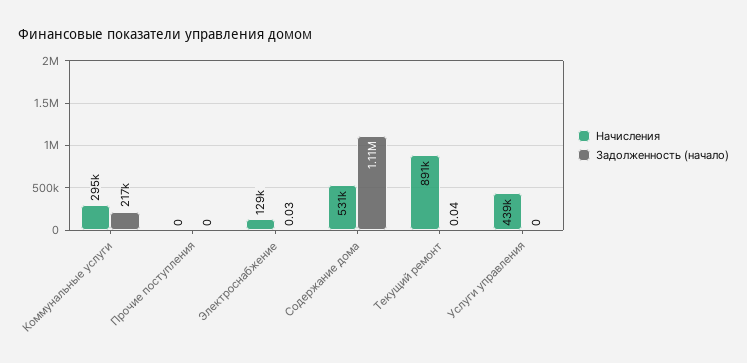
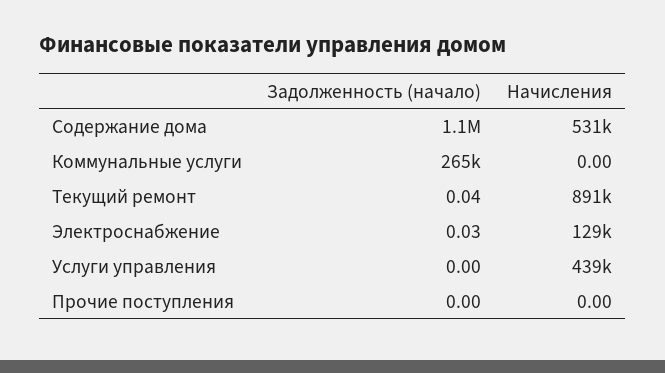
Начисления, Коммунальные услуги: 295000 -> 0
Задолженность (начало), Коммунальные услуги: 217000 -> 265000

